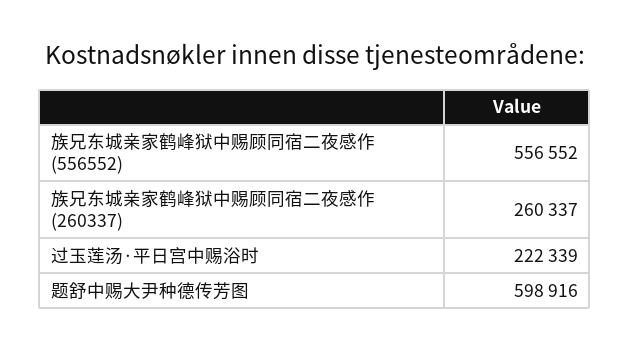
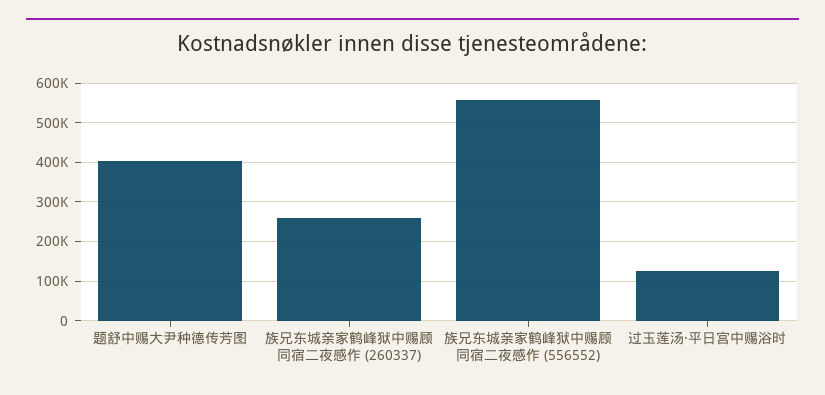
过玉莲汤·平日宫中赐浴时: 222339 -> 120000
题舒中赐大尹种德传芳图: 598916 -> 400000

